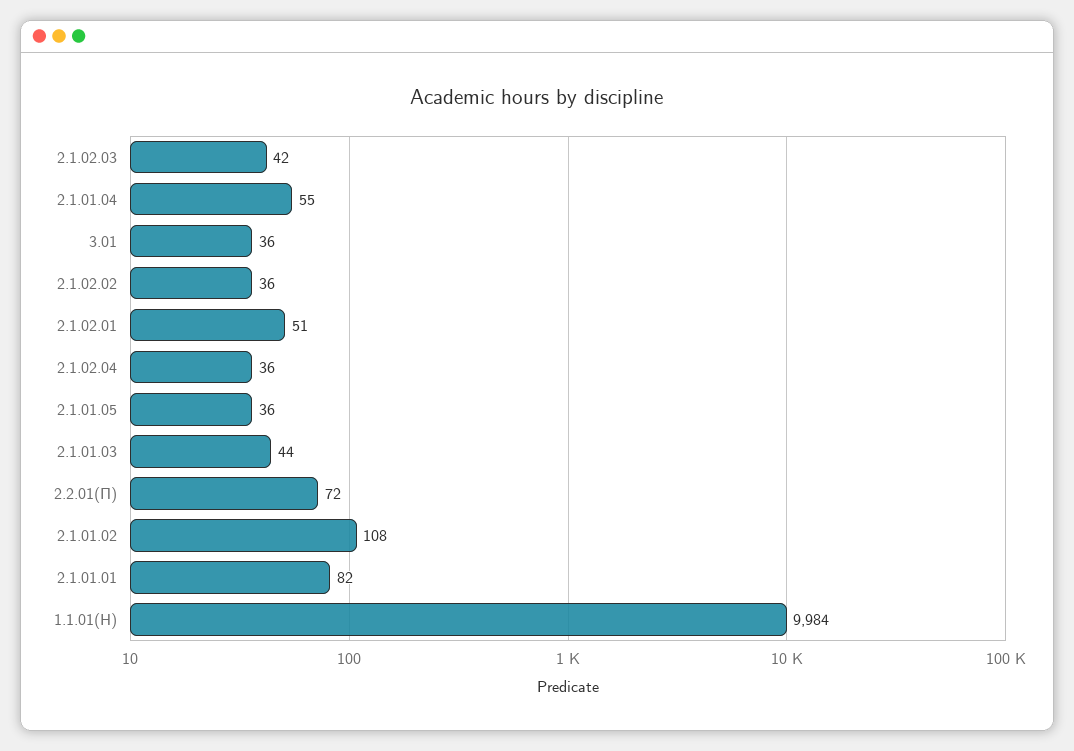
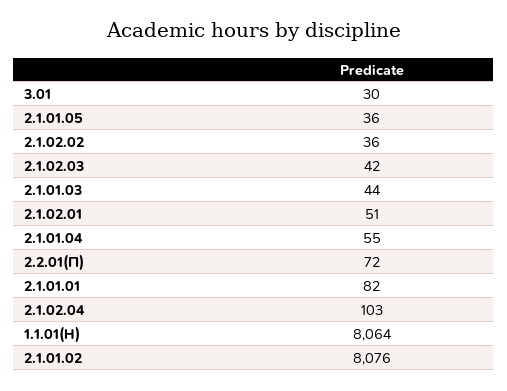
3.01: 36 -> 30
2.1.02.04: 36 -> 103
2.1.01.02: 108 -> 8076
1.1.01(Н): 9984 -> 8064

